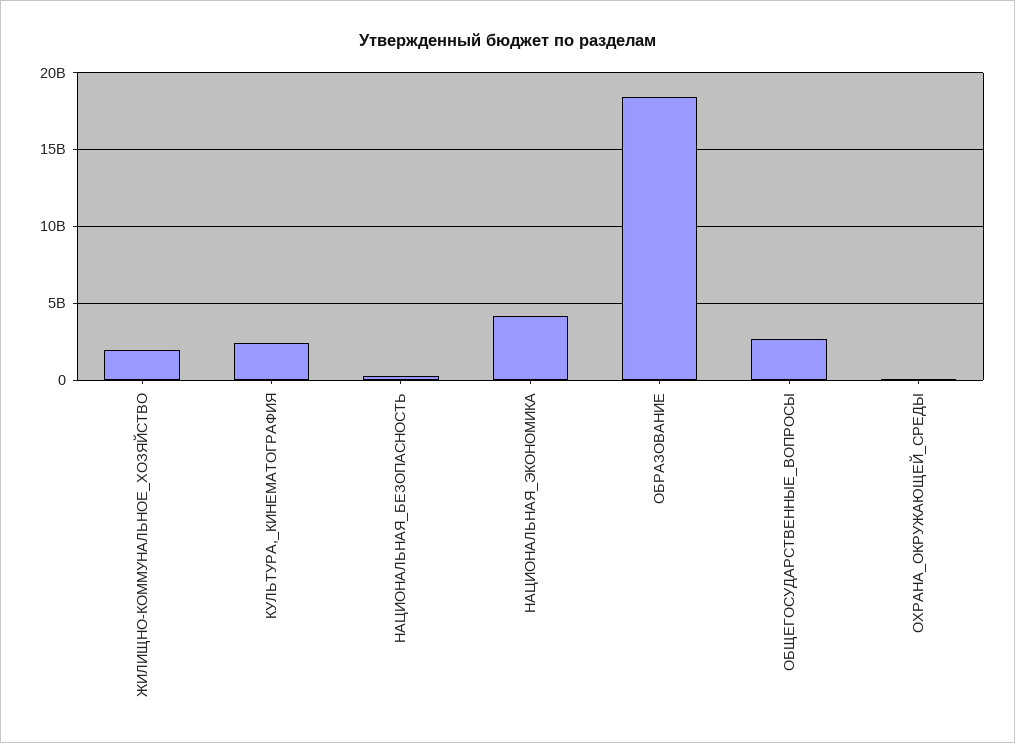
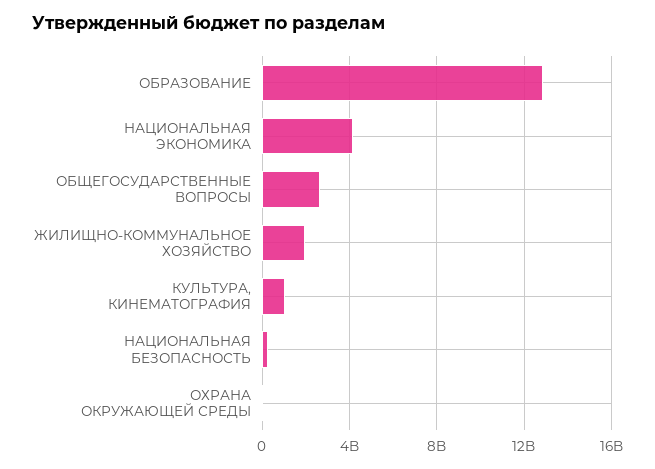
КУЛЬТУРА,_КИНЕМАТОГРАФИЯ: 2500000000 -> 1000000000
ОБРАЗОВАНИЕ: 18500000000 -> 13000000000

